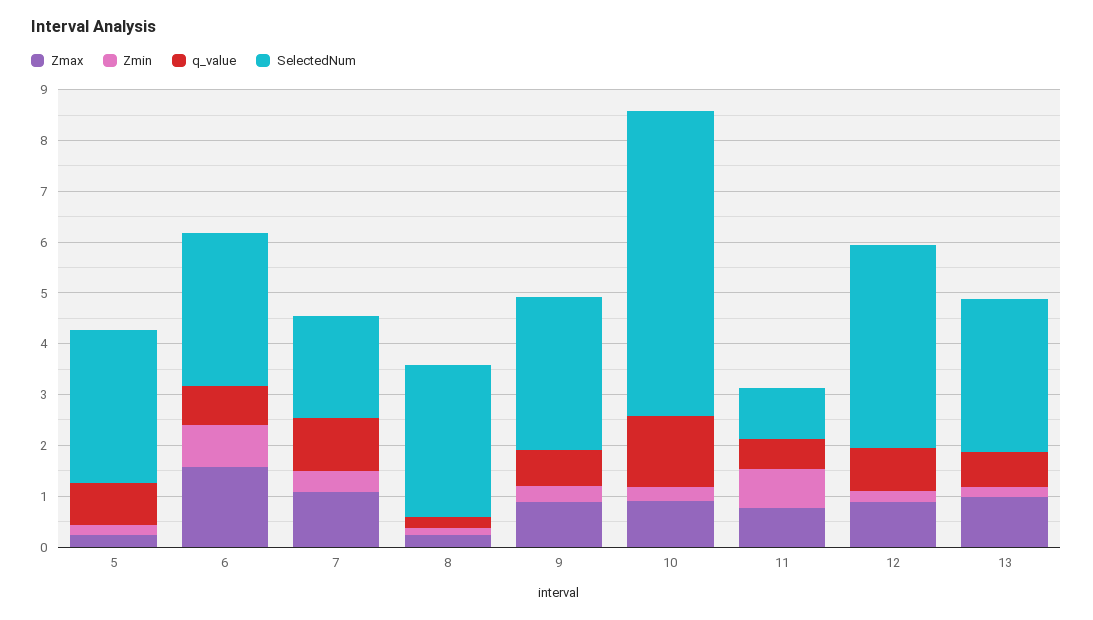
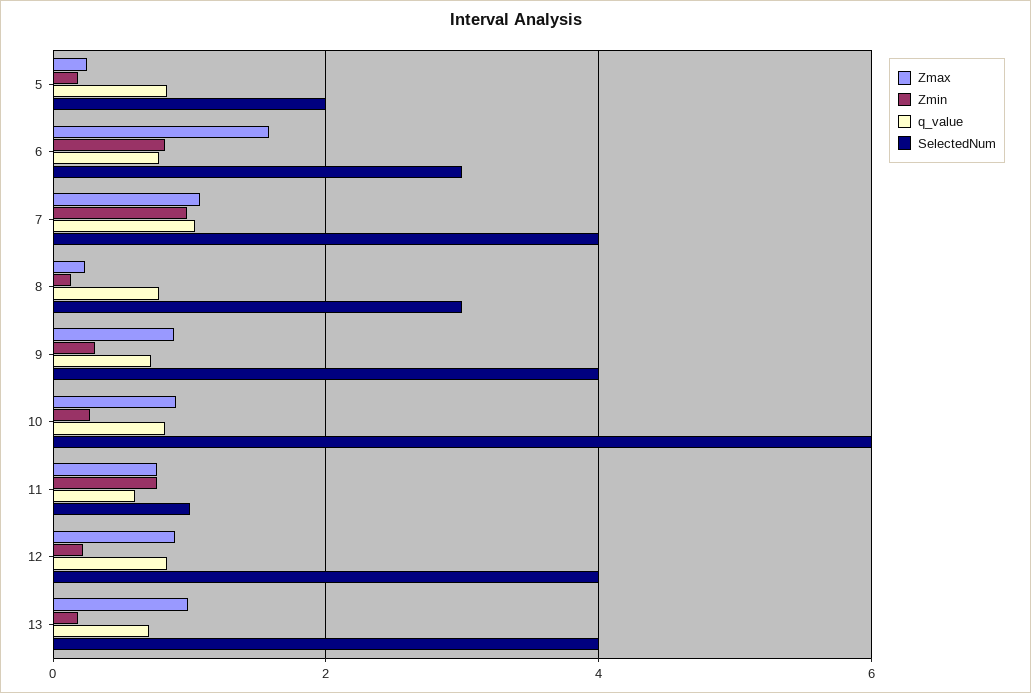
SelectedNum, 5: 3 -> 2
Zmin, 7: 0.4 -> 1
SelectedNum, 7: 2 -> 4
q_value, 8: 0.2 -> 0.8
SelectedNum, 9: 3 -> 4
q_value, 10: 1.4 -> 0.8
SelectedNum, 13: 3 -> 4

